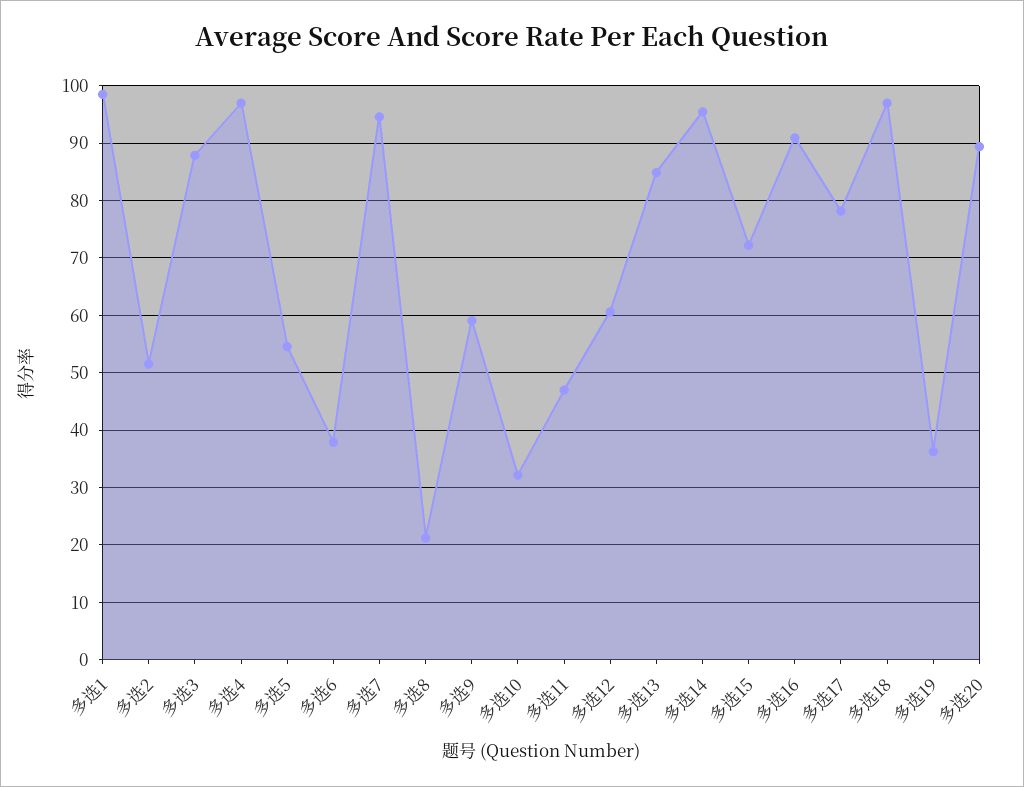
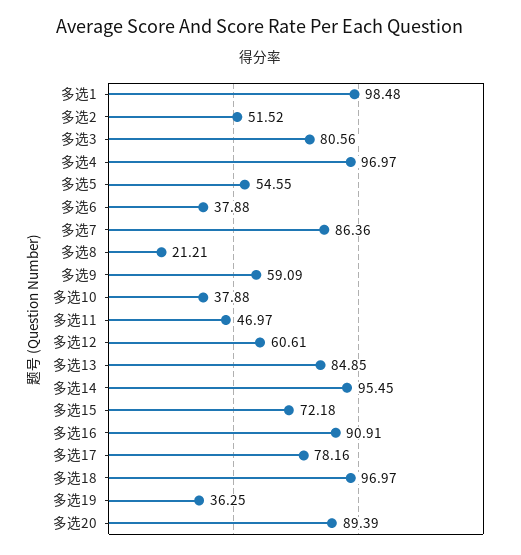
多选3: 88 -> 80.56
多选7: 94 -> 86.36
多选10: 32 -> 37.88

